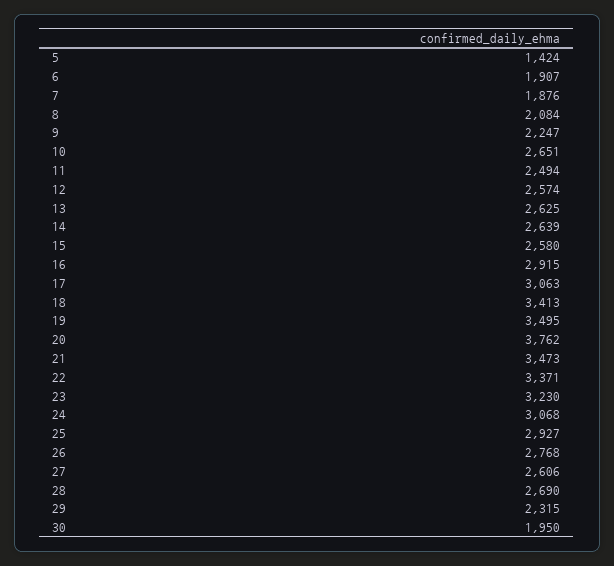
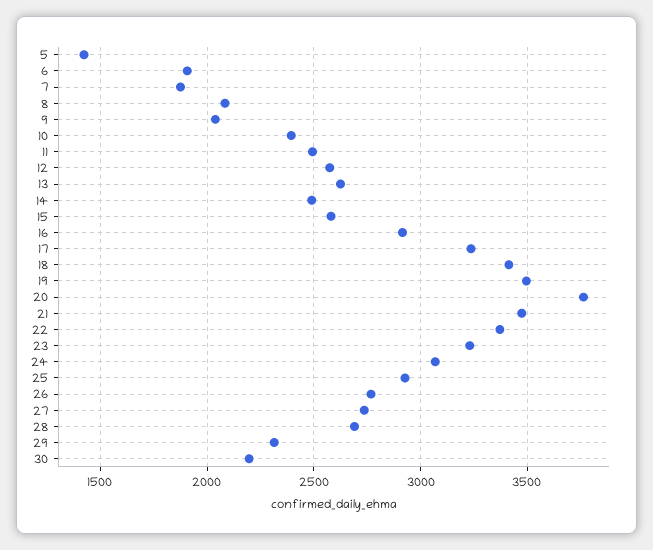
9: 2247 -> 2050
10: 2651 -> 2400
14: 2639 -> 2500
17: 3063 -> 3250
27: 2606 -> 2750
30: 1950 -> 2200

